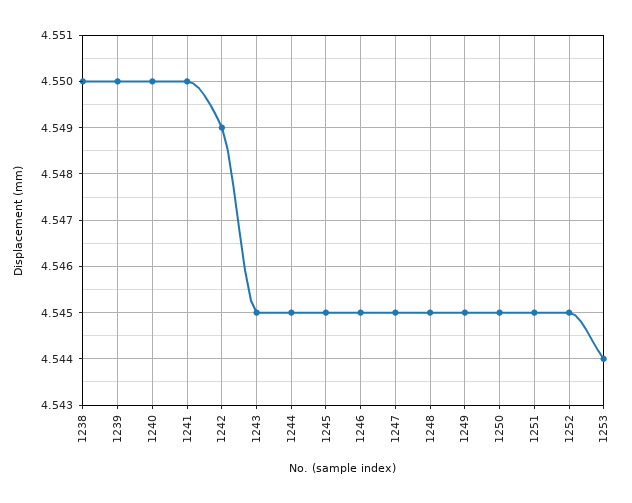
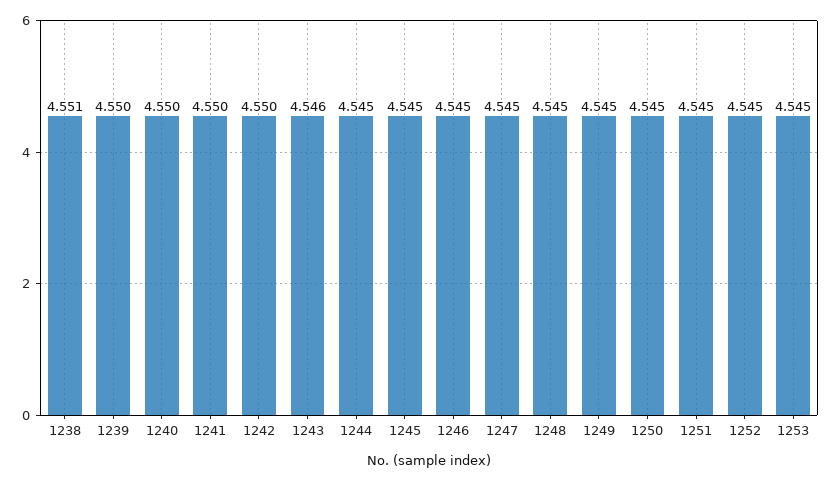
1238: 4.55 -> 4.551
1242: 4.549 -> 4.55
1243: 4.545 -> 4.546
1253: 4.544 -> 4.545

